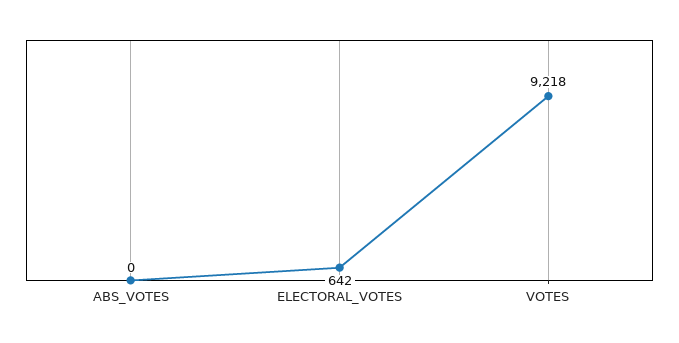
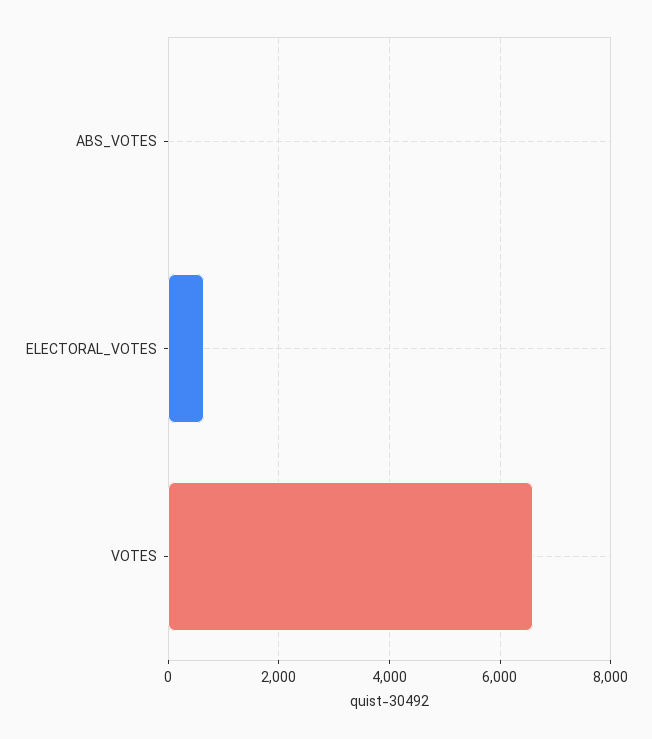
VOTES: 9218 -> 6600

